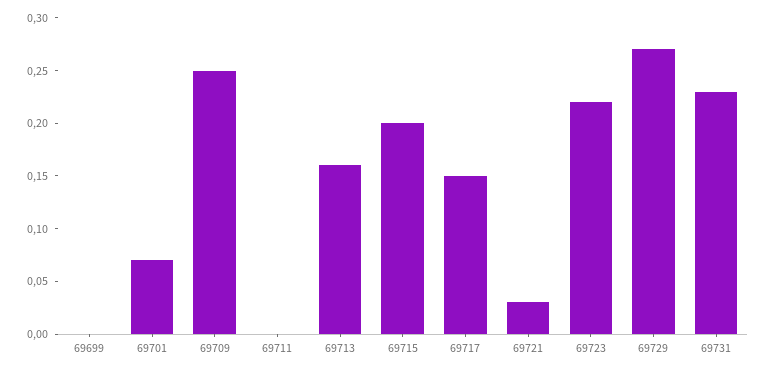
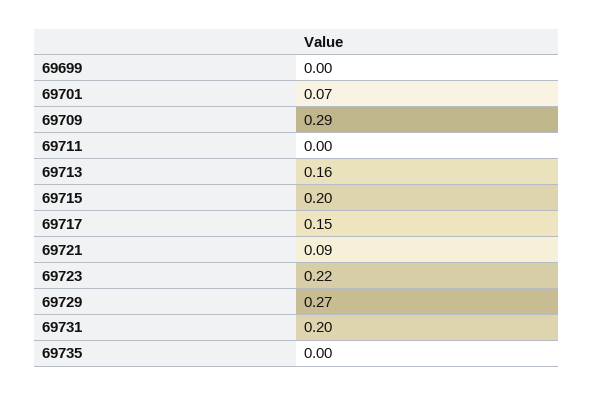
69709: 0.25 -> 0.29
69721: 0.03 -> 0.09
69731: 0.23 -> 0.2
69735: none -> 0

